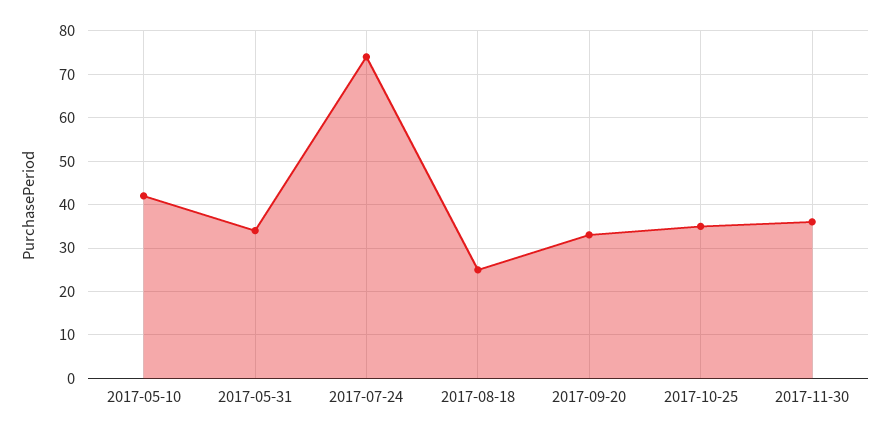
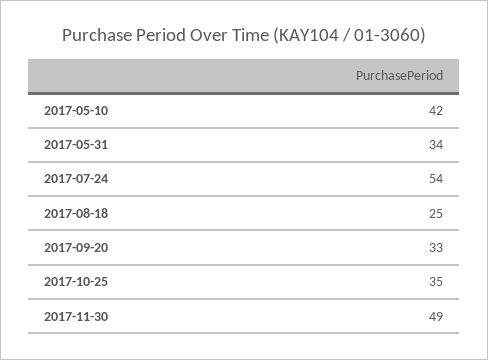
2017-07-24: 75 -> 54
2017-11-30: 35 -> 49

